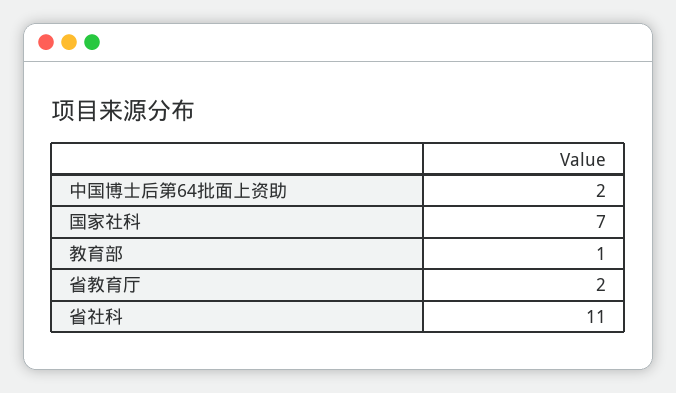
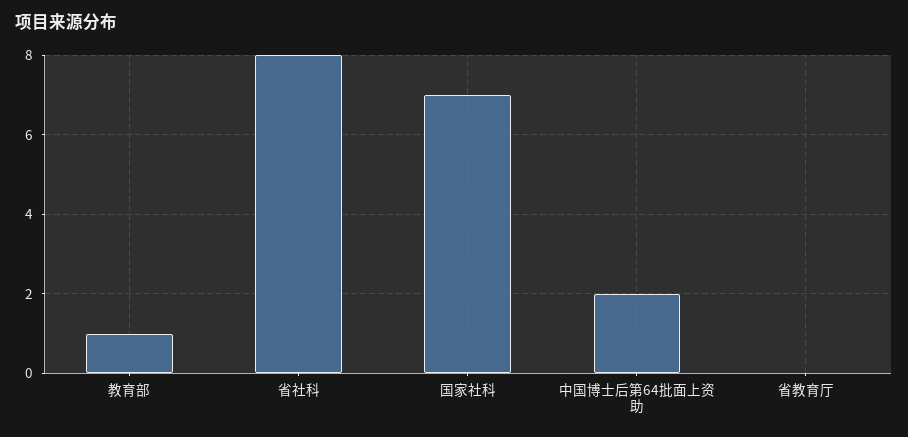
省教育厅: 2 -> 0
省社科: 11 -> 8

